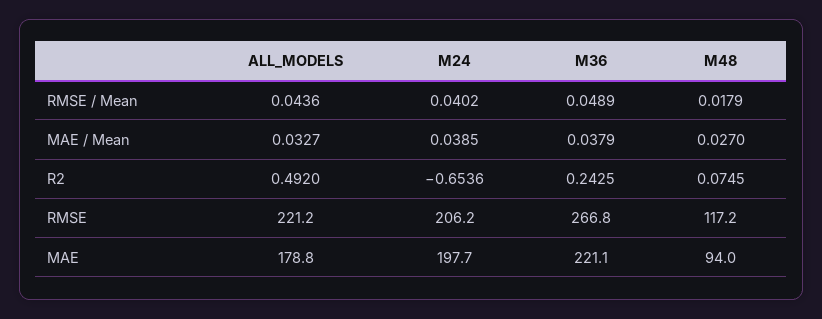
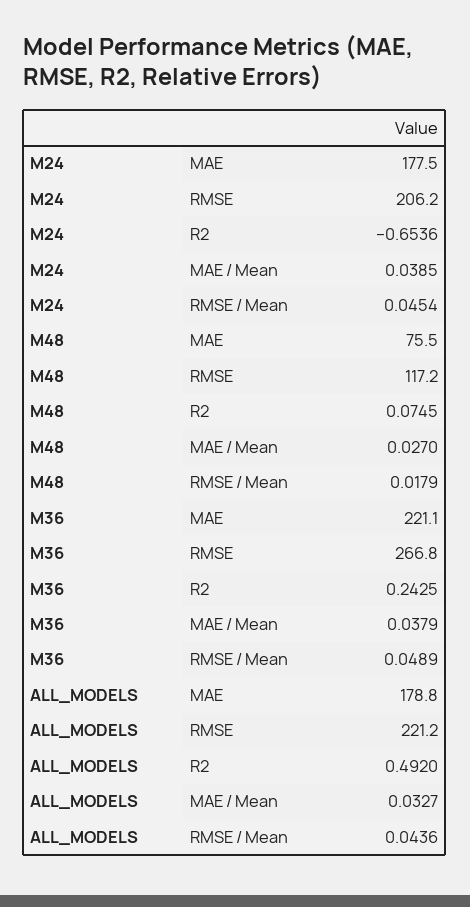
M24, RMSE / Mean: 0.0402 -> 0.0454
M24, MAE: 197.7 -> 177.5
M48, MAE: 94 -> 75.5

